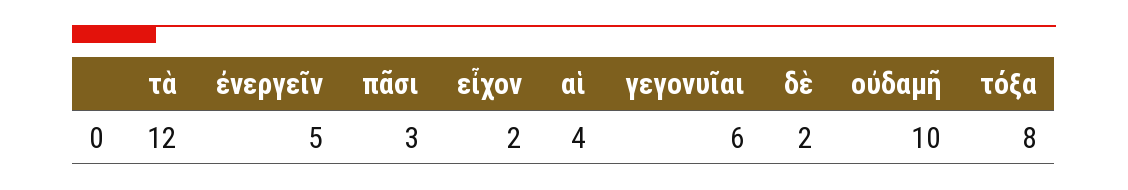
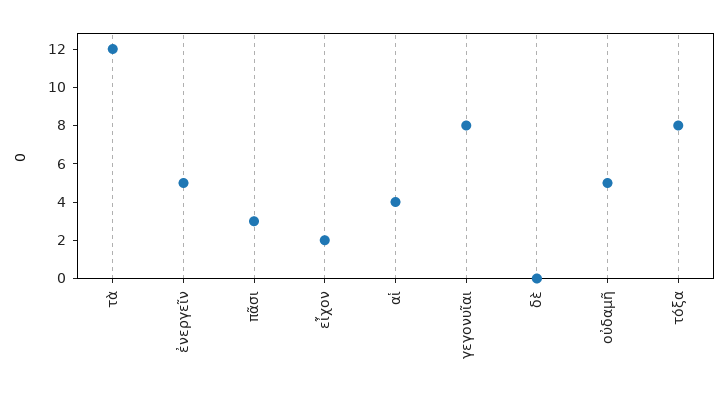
γεγονυῖαι: 6 -> 8
δὲ: 2 -> 0
οὐδαμῆ: 10 -> 5

